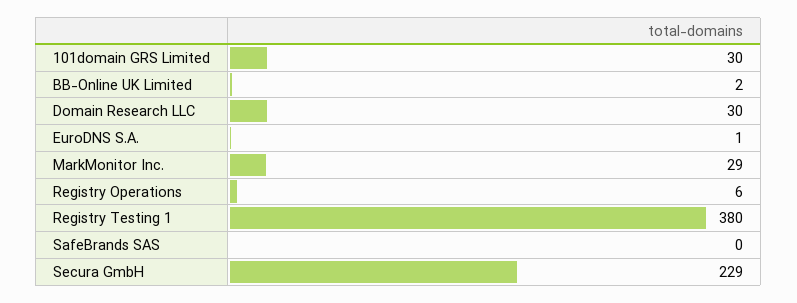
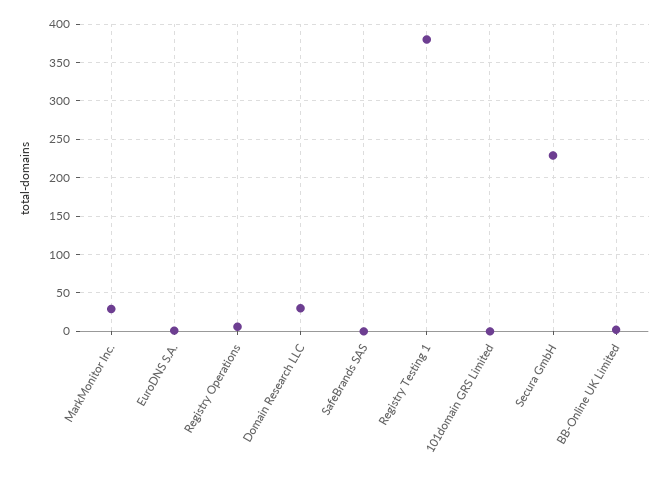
101domain GRS Limited: 30 -> 0

